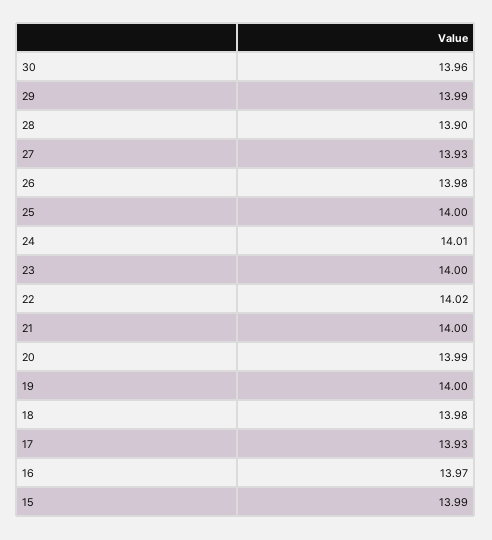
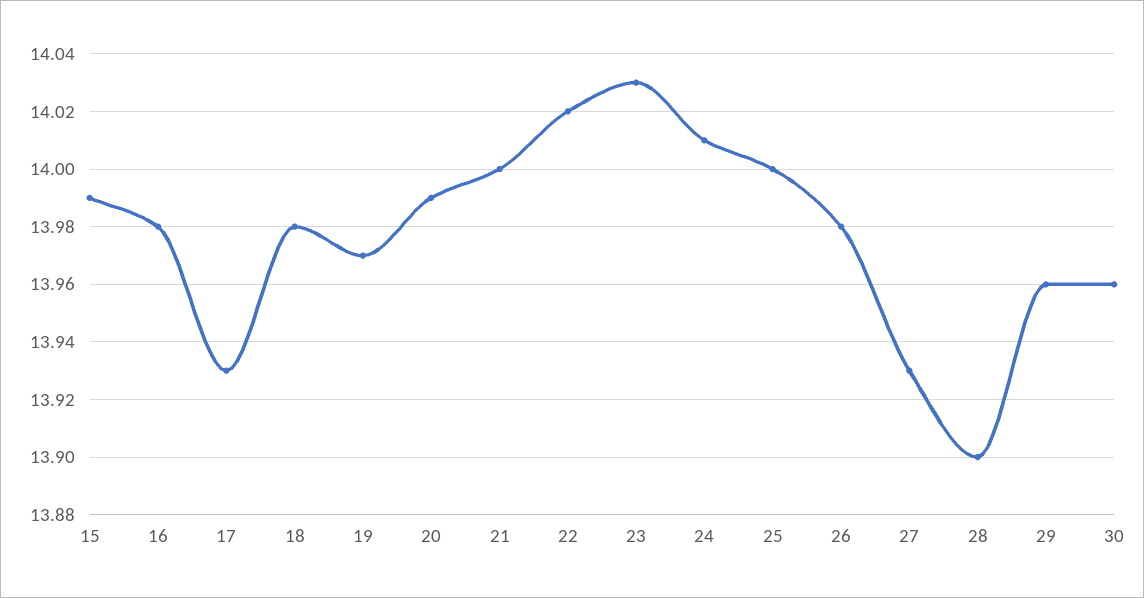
29: 13.99 -> 13.96
23: 14 -> 14.03
19: 14 -> 13.97
16: 13.97 -> 13.98

